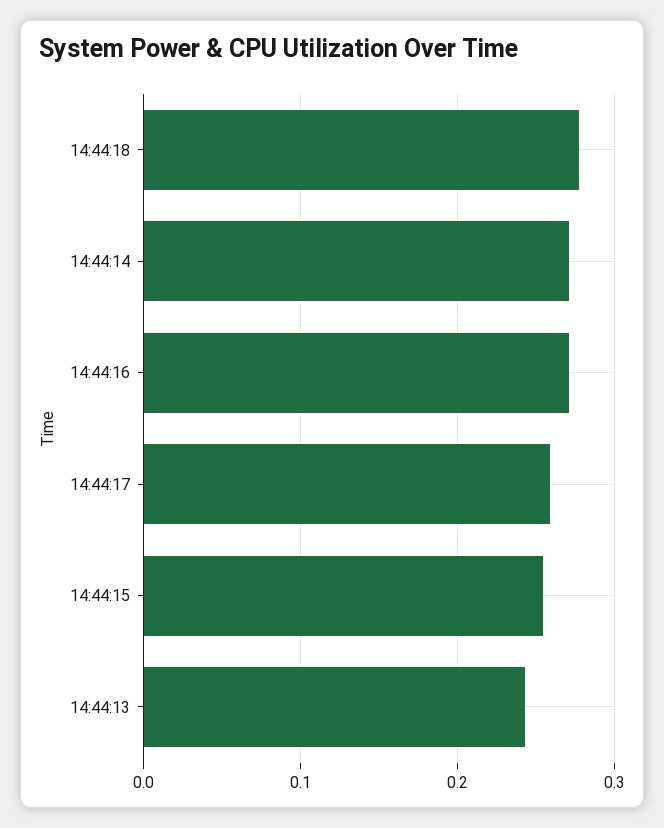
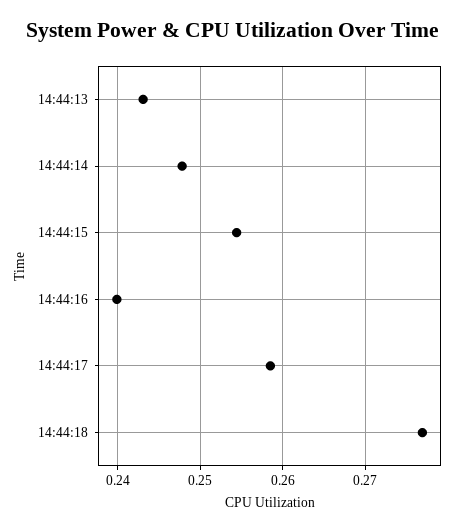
14:44:14: 0.27 -> 0.248
14:44:16: 0.27 -> 0.24

